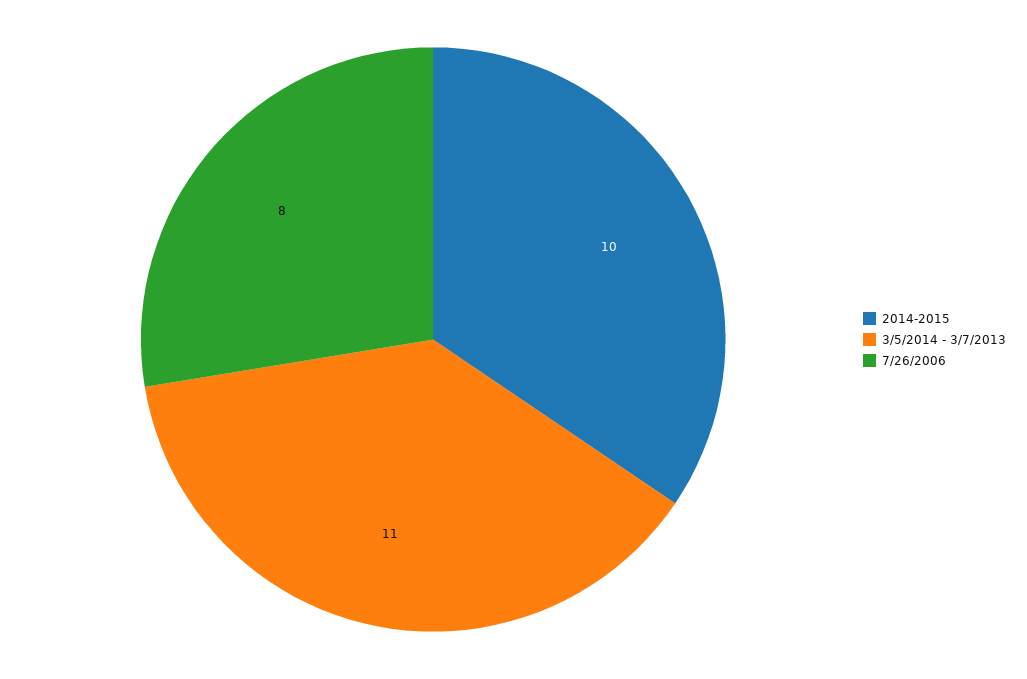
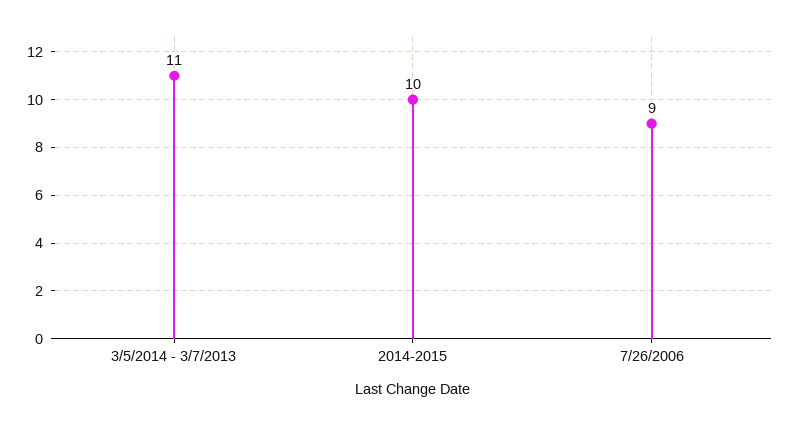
7/26/2006: 8 -> 9

